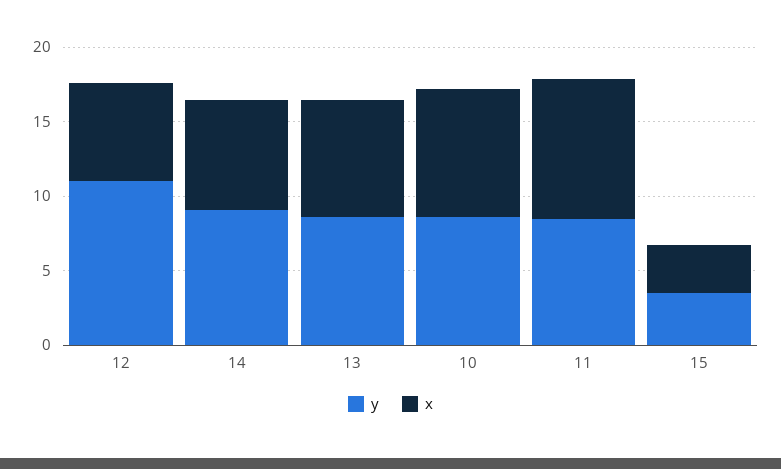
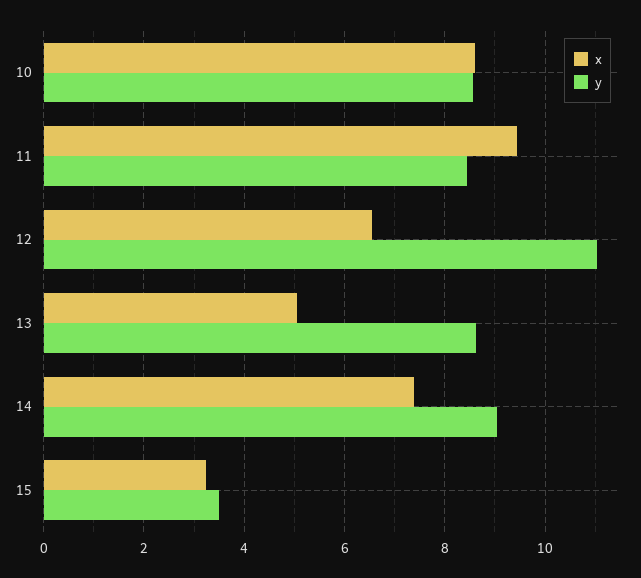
x, 13: 8 -> 5

